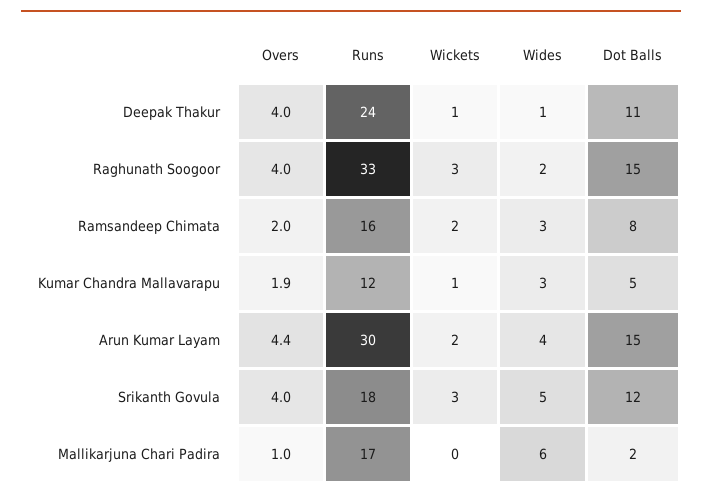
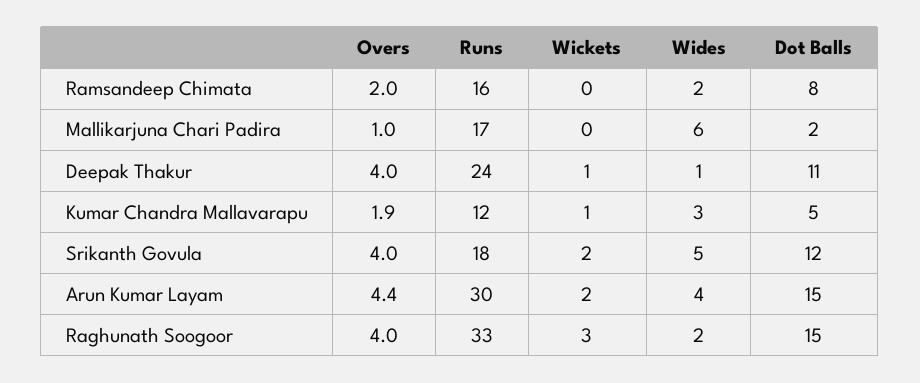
Wickets, Ramsandeep Chimata: 2 -> 0
Wides, Ramsandeep Chimata: 3 -> 2
Wickets, Srikanth Govula: 3 -> 2

